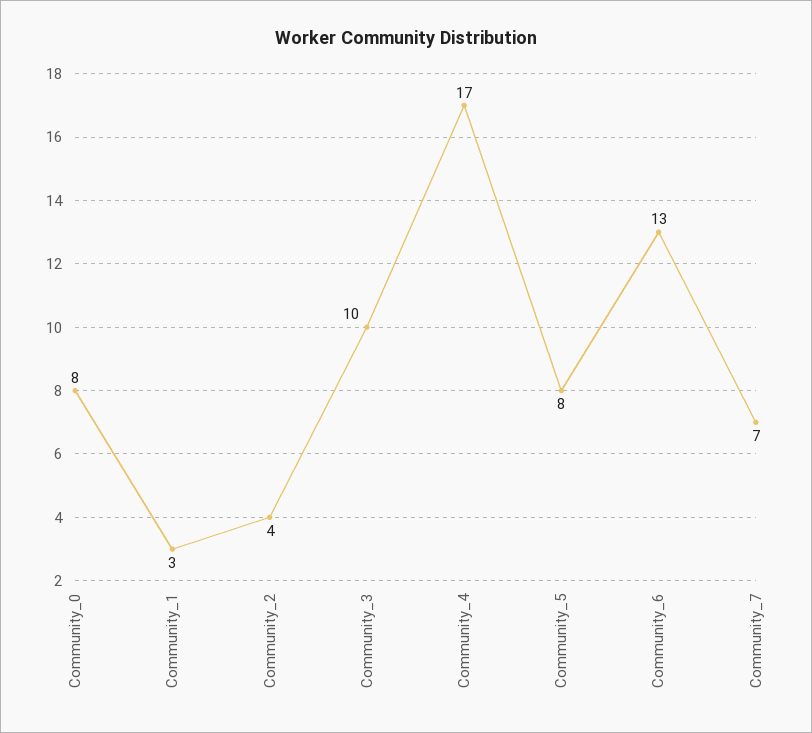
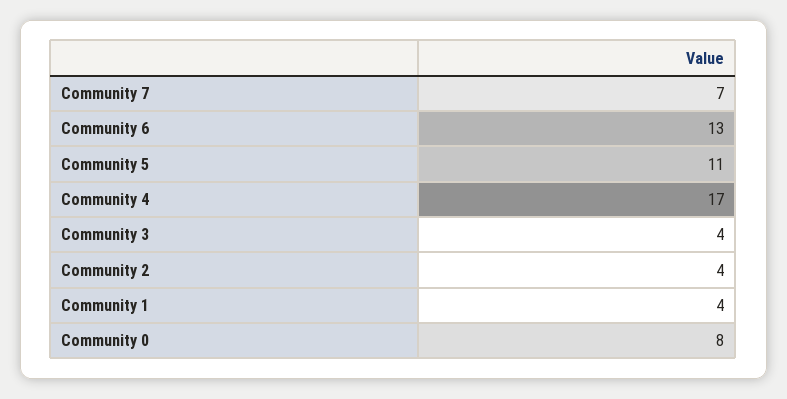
Community_1: 3 -> 4
Community_3: 10 -> 4
Community_5: 8 -> 11

